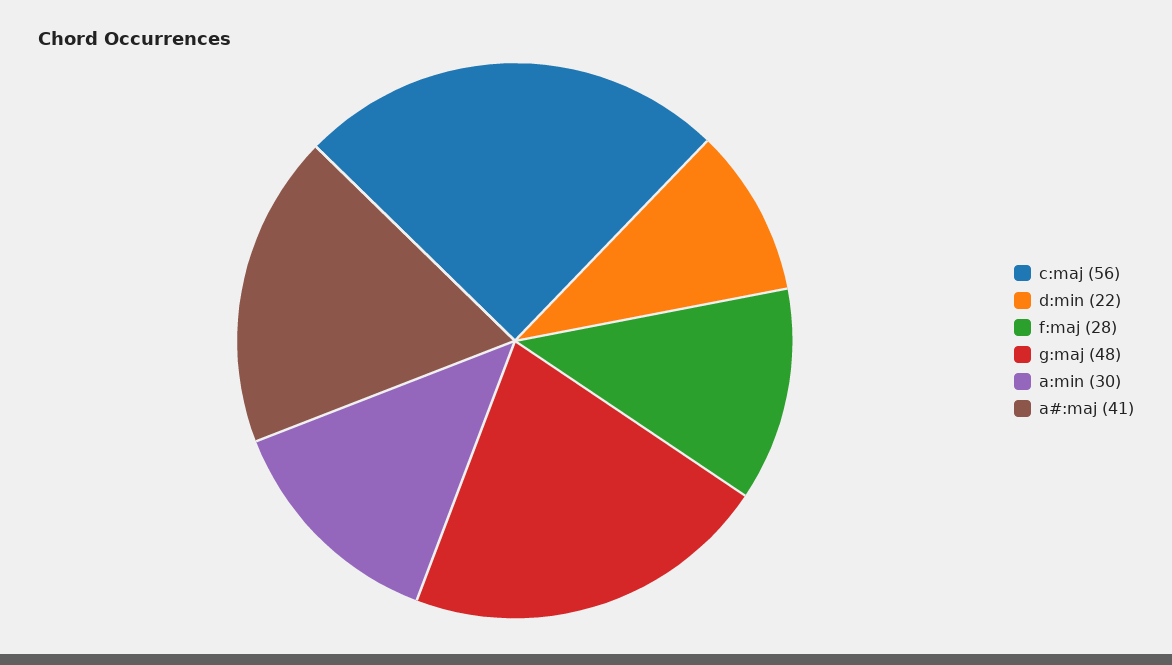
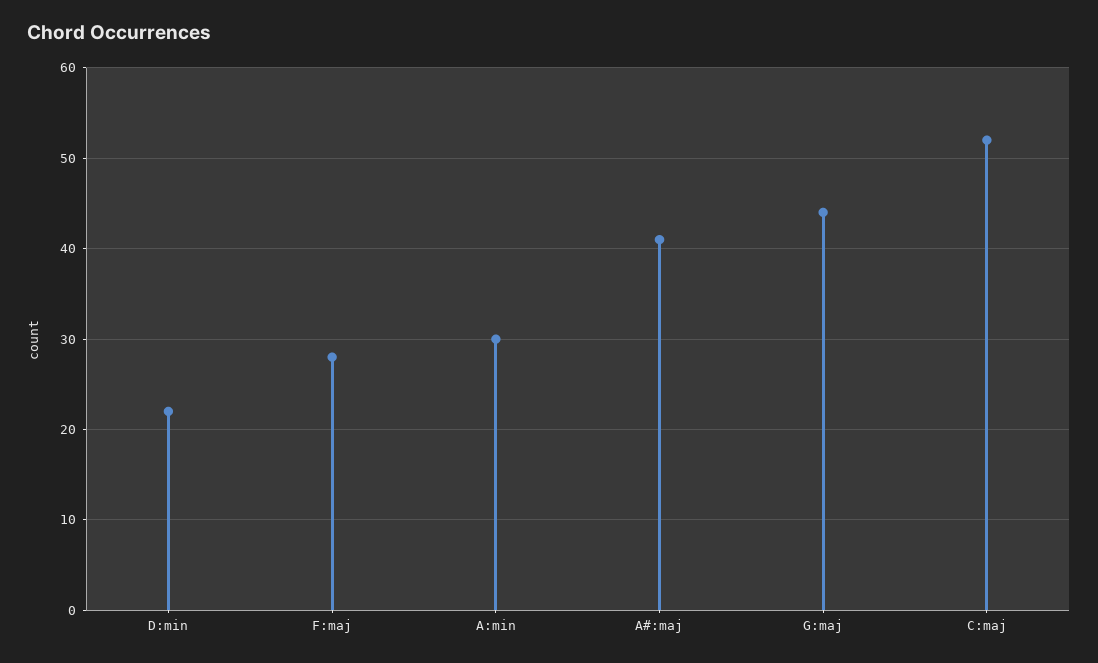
c:maj: 56 -> 52
g:maj: 48 -> 44

